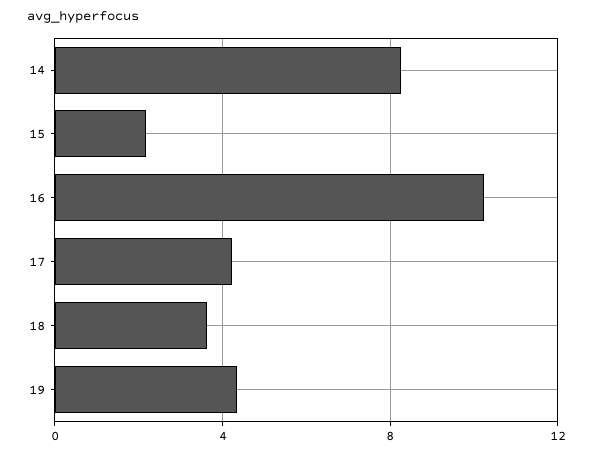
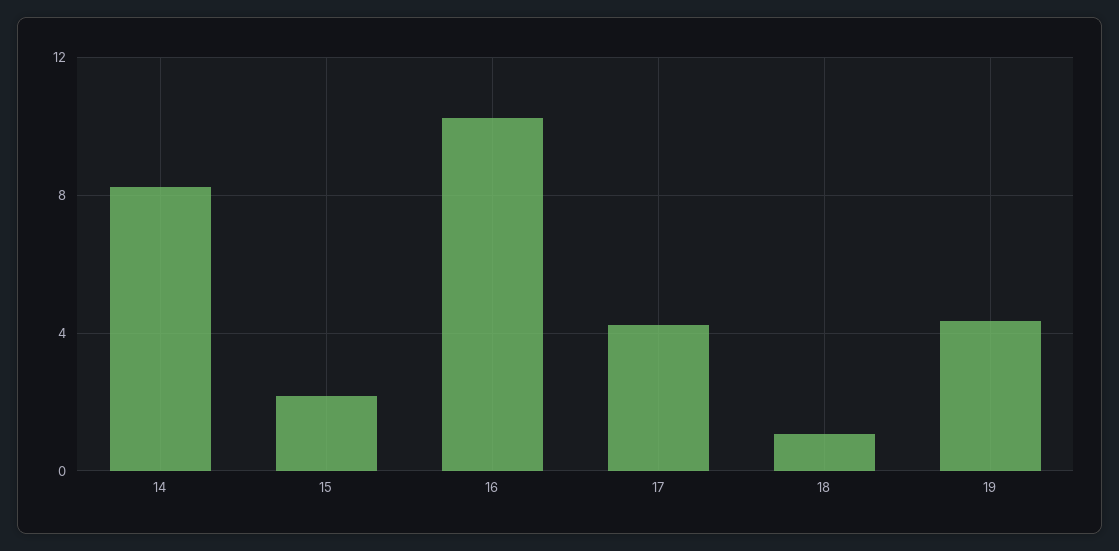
18: 3.5 -> 1

